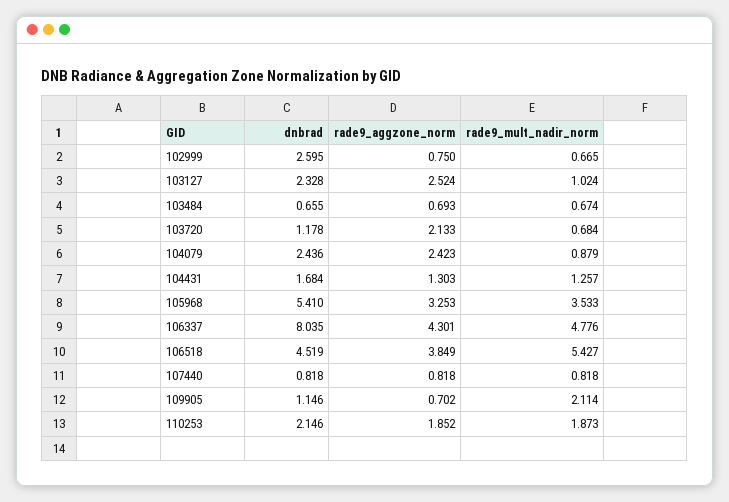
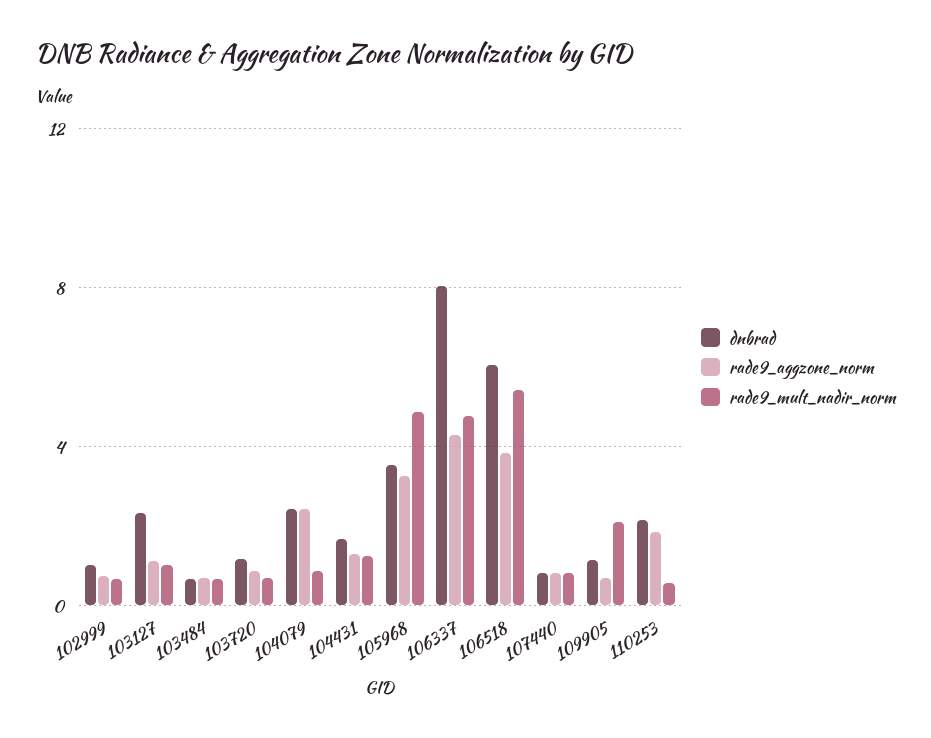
dnbrad, 102999: 2.595 -> 1
rade9_aggzone_norm, 103127: 2.524 -> 1
rade9_aggzone_norm, 103720: 2.133 -> 1
dnbrad, 105968: 5.41 -> 3.5
rade9_mult_nadir_norm, 105968: 3.533 -> 5
dnbrad, 106518: 4.519 -> 6
rade9_mult_nadir_norm, 110253: 1.873 -> 0.5

